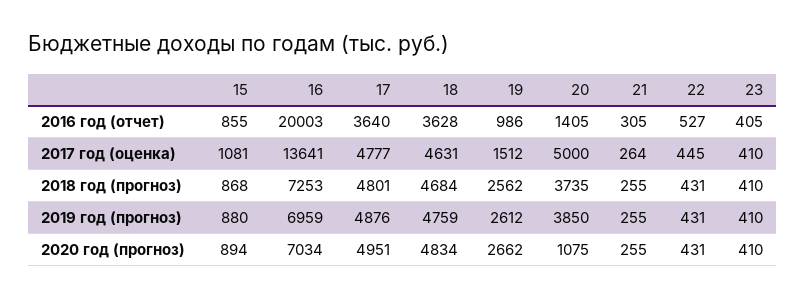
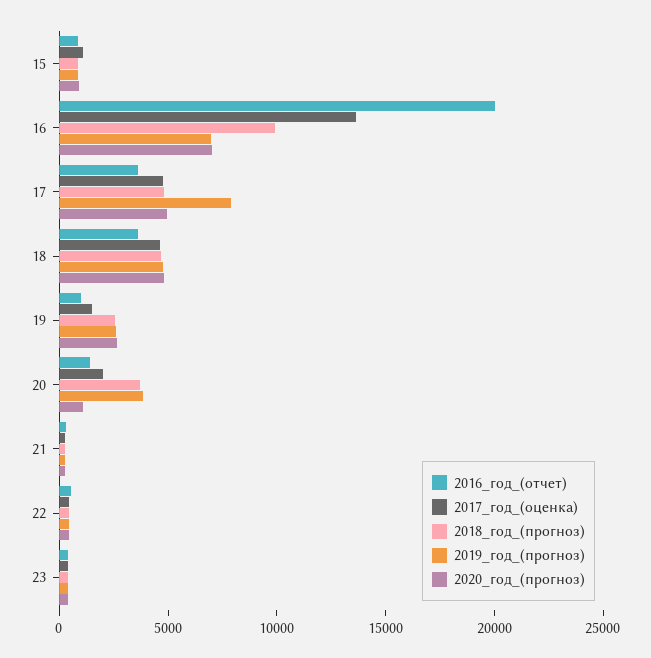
2017 год (оценка), 20: 5000 -> 2000
2018 год (прогноз), 16: 7253 -> 10000
2019 год (прогноз), 17: 4876 -> 8000

